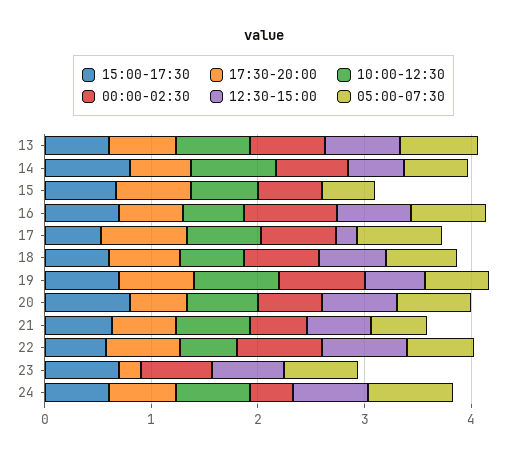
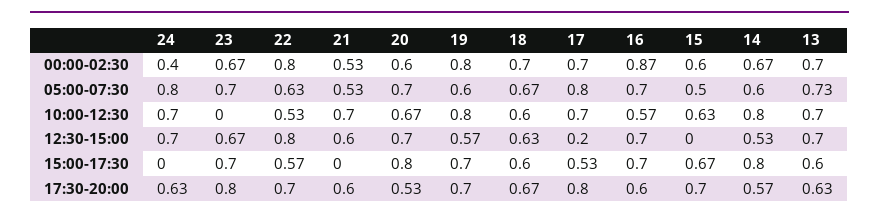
15:00-17:30, 21: 0.6 -> 0
17:30-20:00, 23: 0.2 -> 0.8
15:00-17:30, 24: 0.6 -> 0

